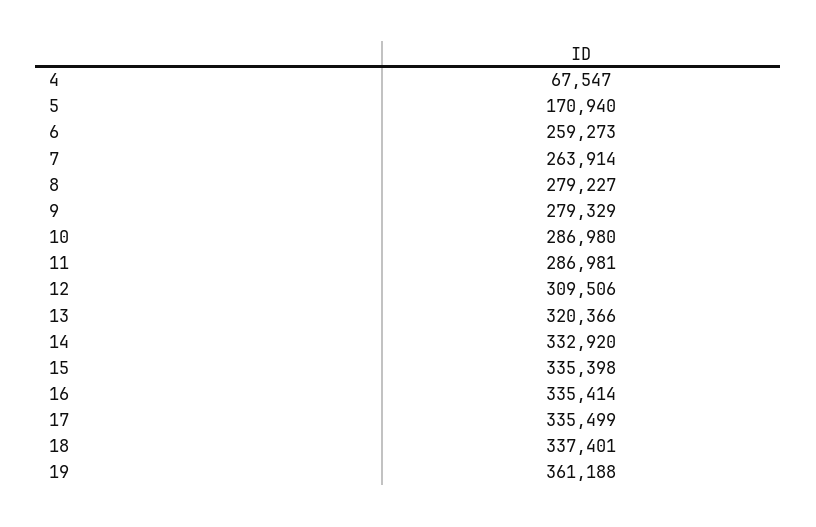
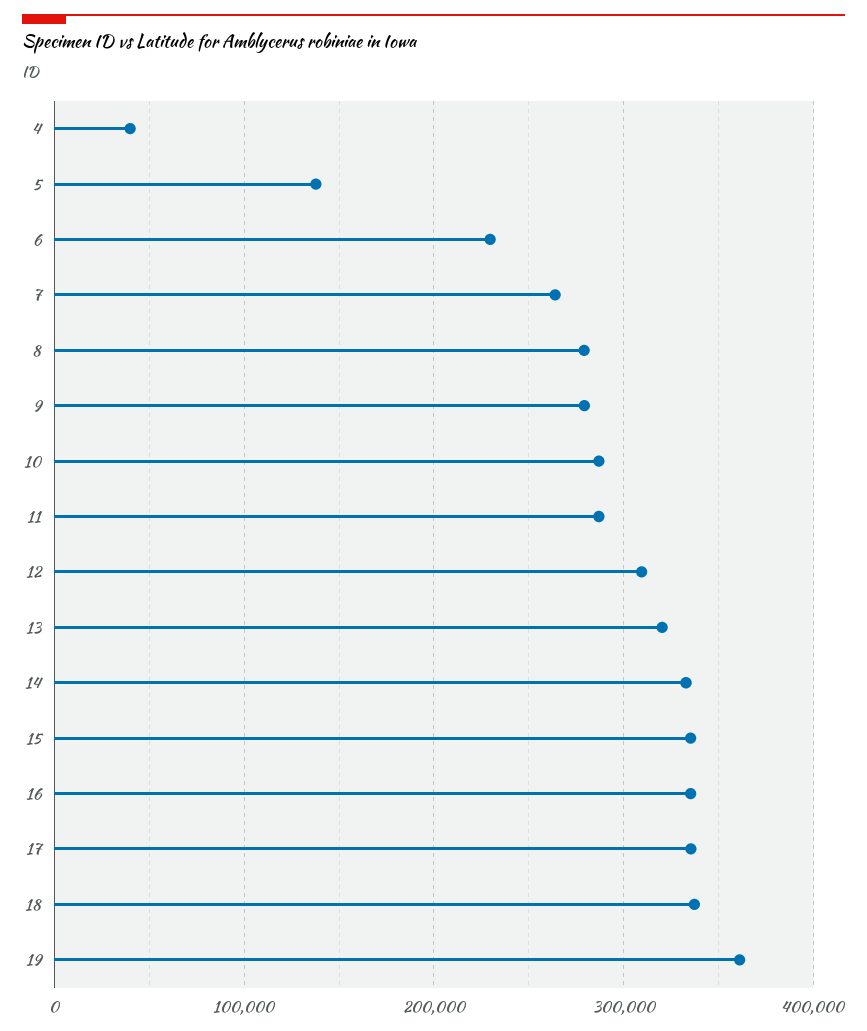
4: 67547 -> 40000
5: 170940 -> 140000
6: 259273 -> 230000

